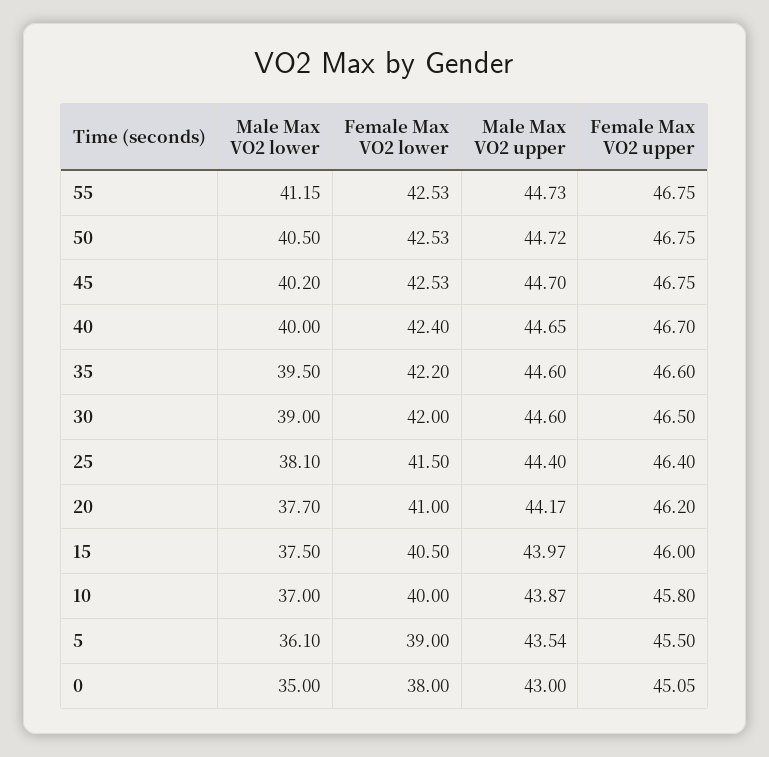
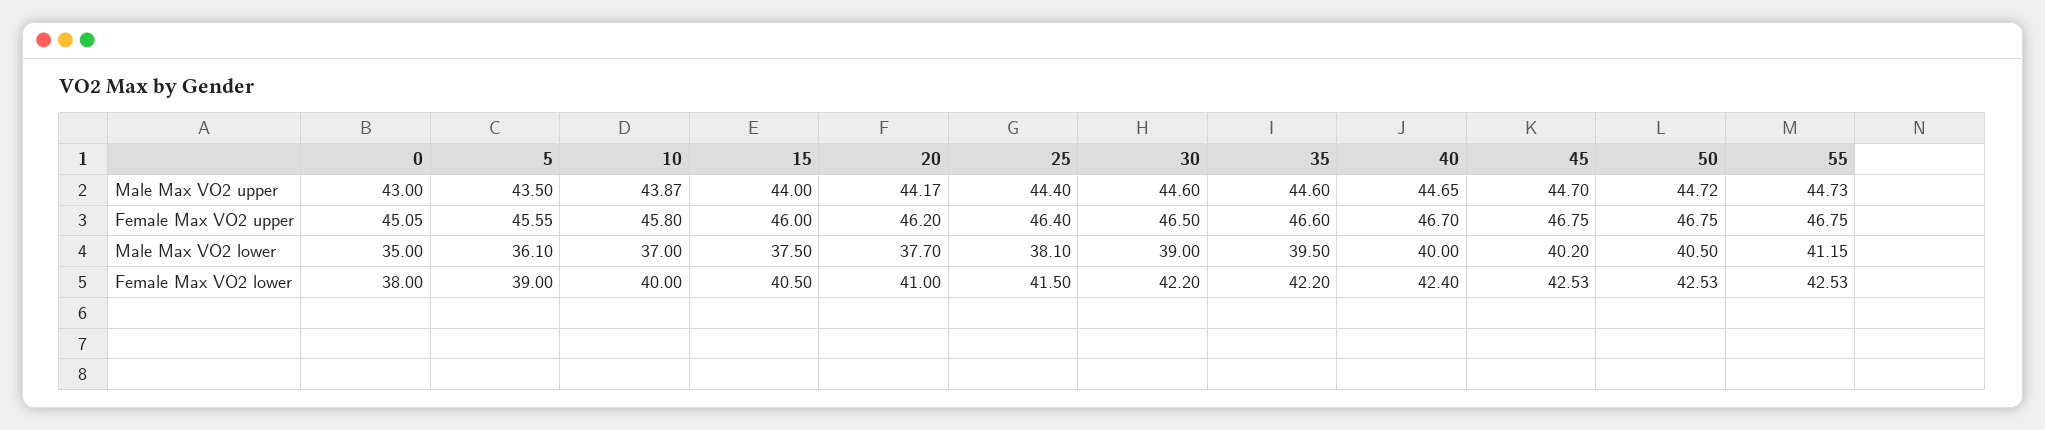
Female Max VO2 lower, 30: 42 -> 42.2
Male Max VO2 upper, 15: 43.97 -> 44
Male Max VO2 upper, 5: 43.54 -> 43.5
Female Max VO2 upper, 5: 45.5 -> 45.55

